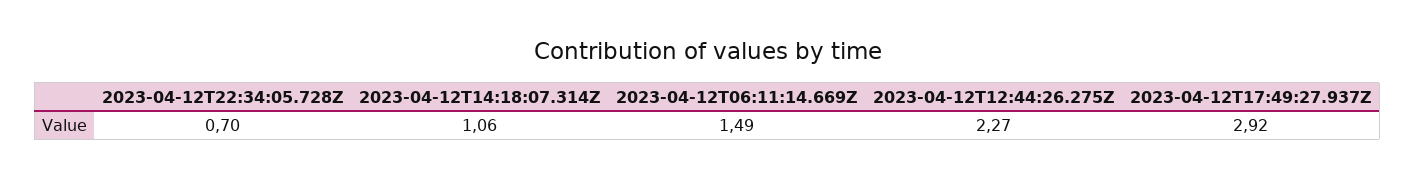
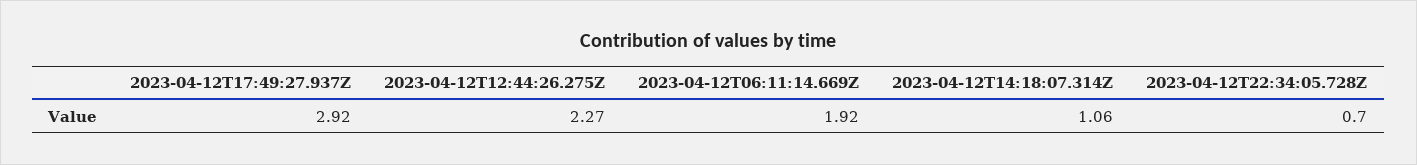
2023-04-12T06:11:14.669Z: 1.49 -> 1.92

